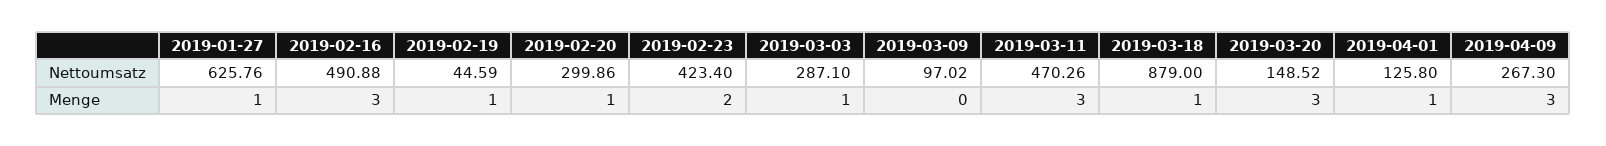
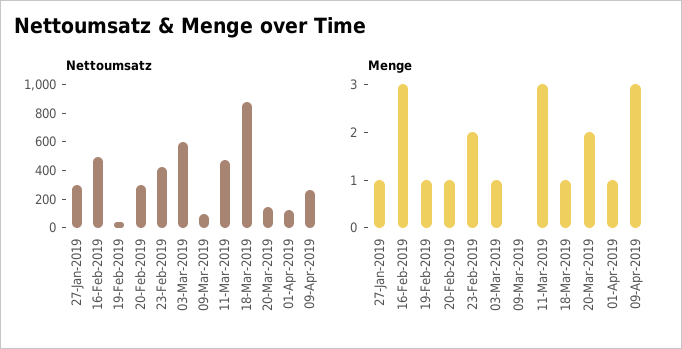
Nettoumsatz, 2019-01-27: 625.76 -> 300
Nettoumsatz, 2019-03-03: 287.1 -> 600
Menge, 2019-03-20: 3 -> 2

